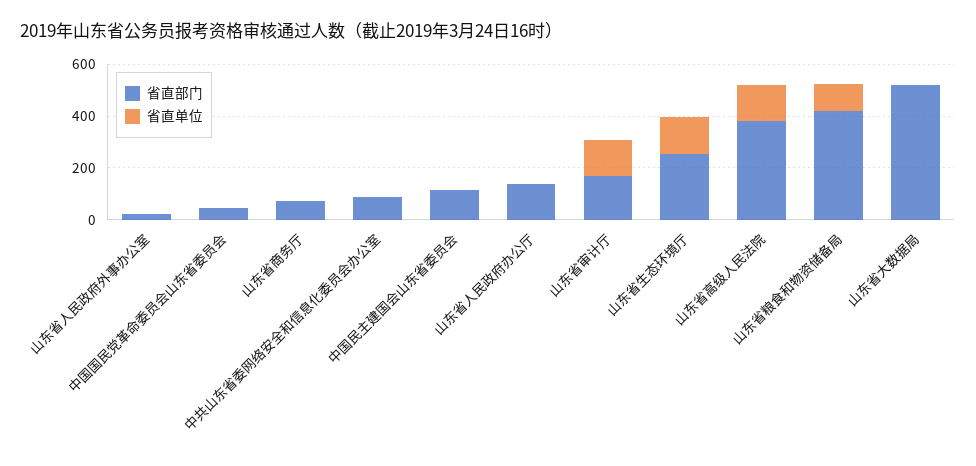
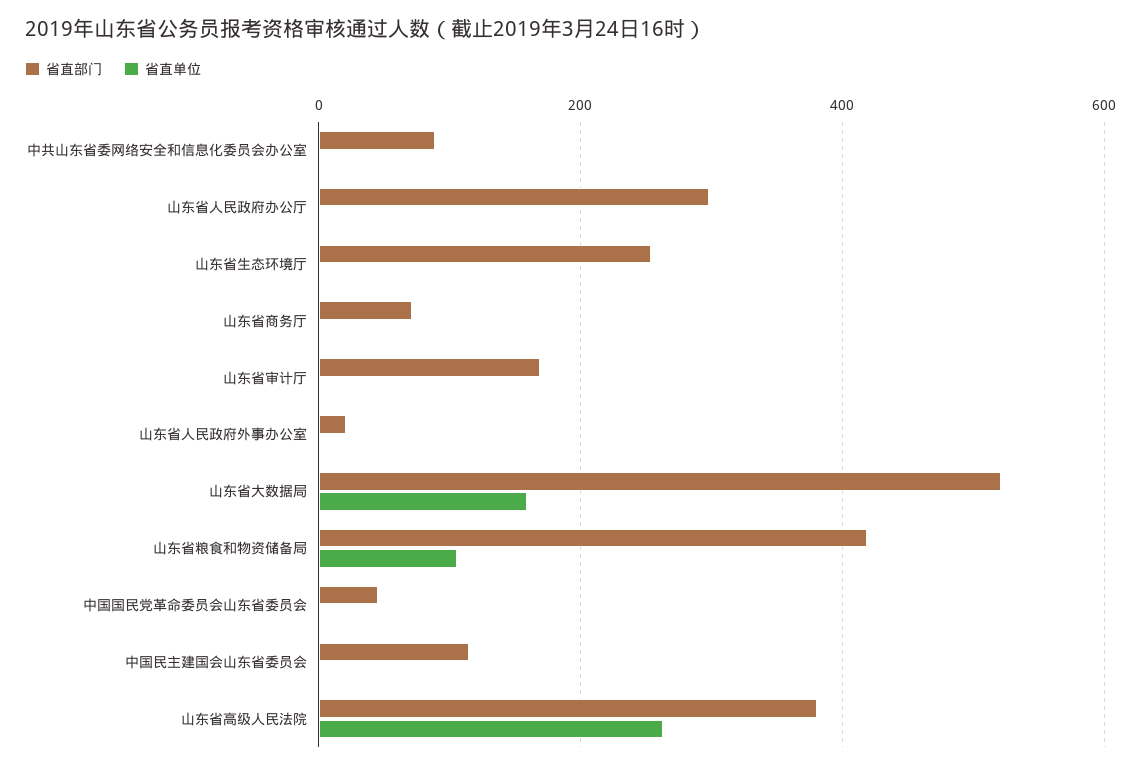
省直部门, 山东省人民政府办公厅: 150 -> 300
省直单位, 山东省审计厅: 150 -> 0
省直单位, 山东省生态环境厅: 150 -> 0
省直单位, 山东省高级人民法院: 150 -> 260
省直单位, 山东省大数据局: 0 -> 160

